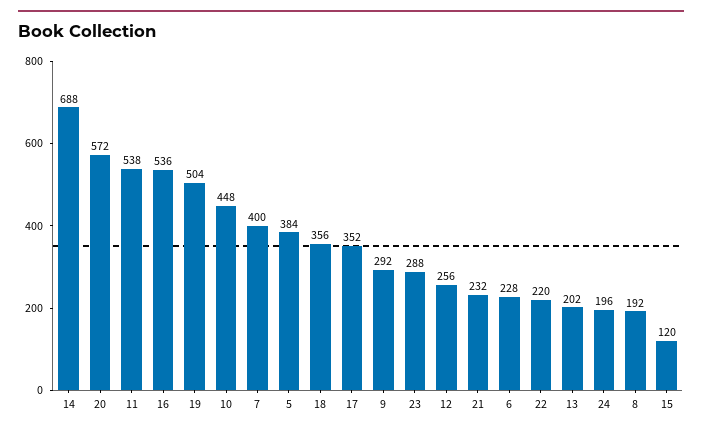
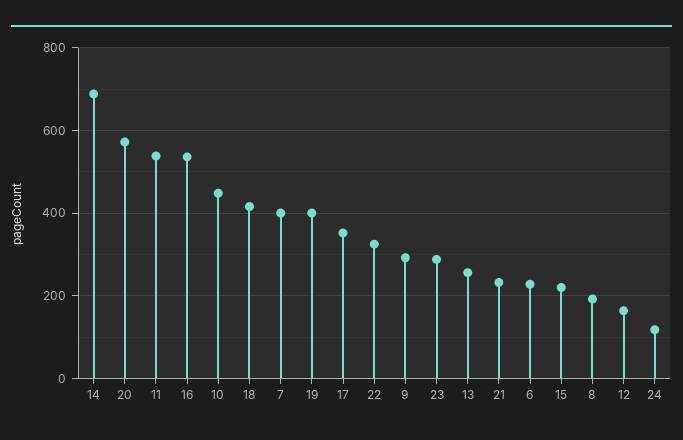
19: 504 -> 400
5: 384 -> none
18: 356 -> 420
12: 256 -> 160
22: 220 -> 320
13: 202 -> 260
24: 196 -> 120
15: 120 -> 220

